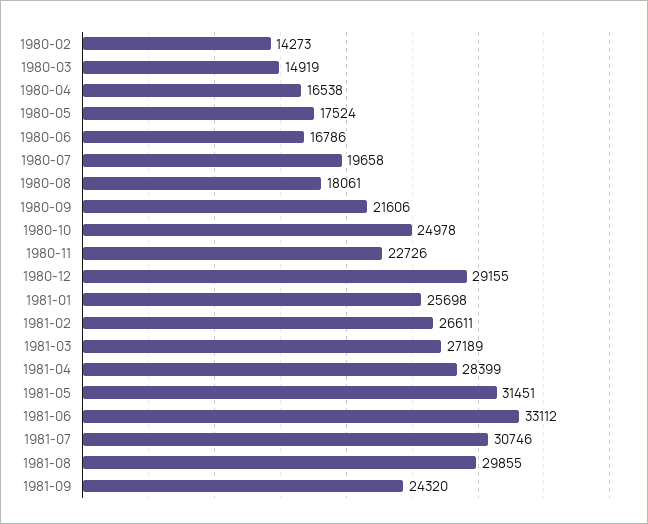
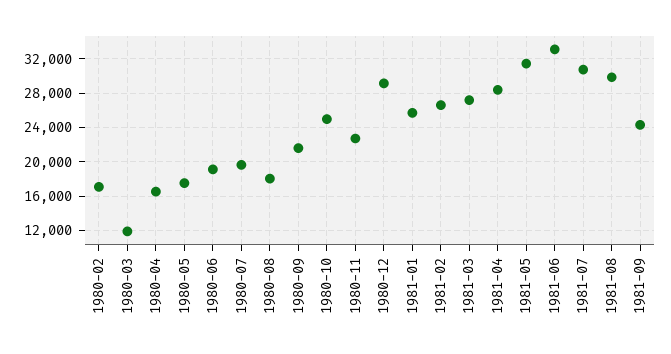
1980-02: 14273 -> 17000
1980-03: 14919 -> 12000
1980-06: 16786 -> 19000

